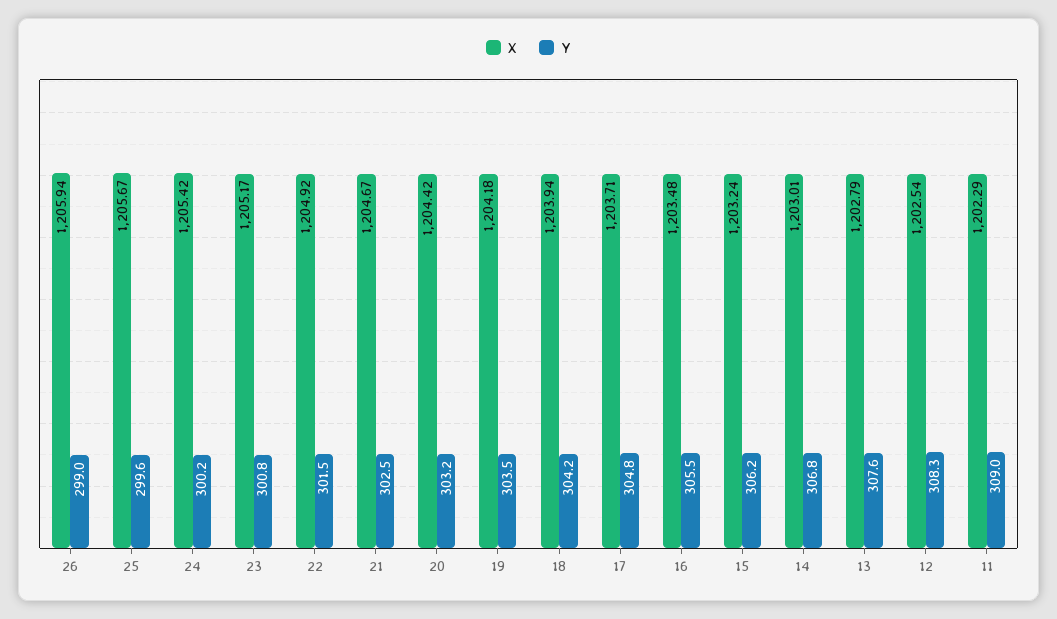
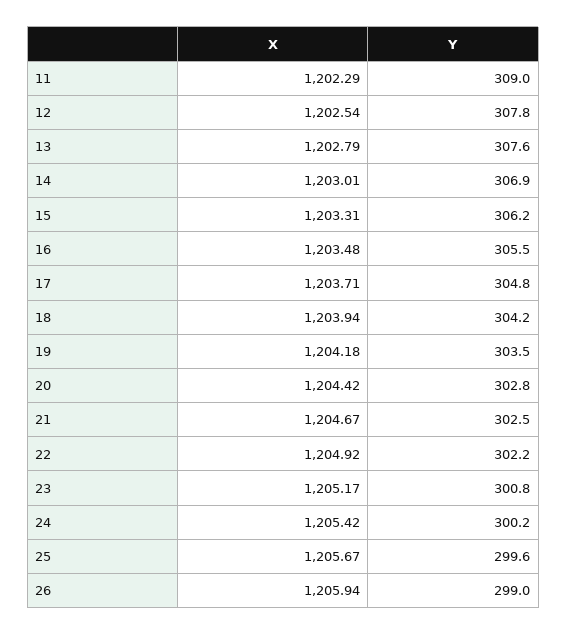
Y, 22: 301.5 -> 302.2
Y, 20: 303.2 -> 302.8
X, 15: 1203.24 -> 1203.31
Y, 14: 306.8 -> 306.9
Y, 12: 308.3 -> 307.8

